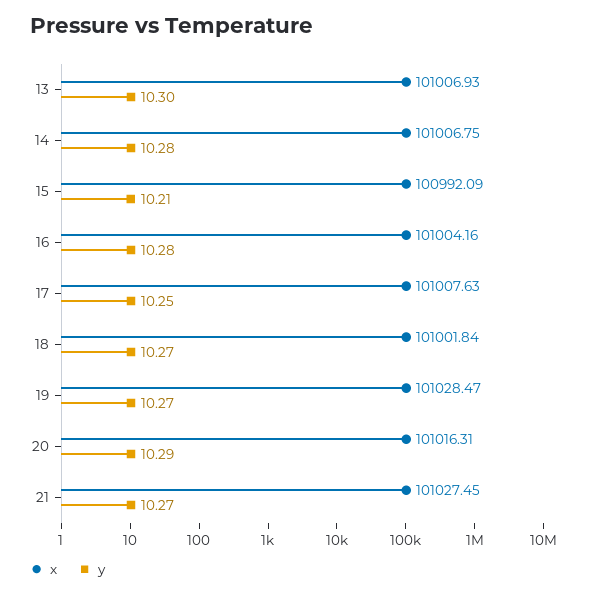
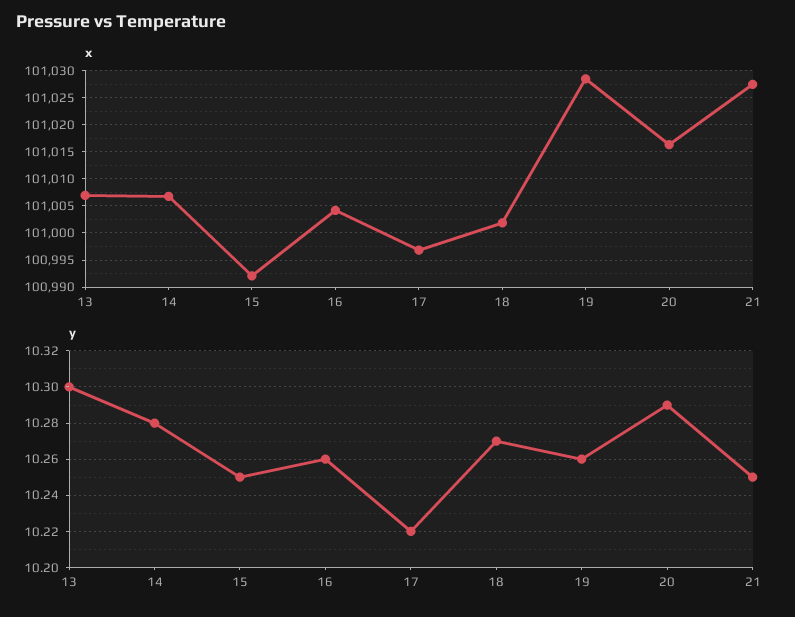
y, 15: 10.21 -> 10.25
y, 16: 10.28 -> 10.26
x, 17: 101007.63 -> 100997.5
y, 17: 10.25 -> 10.22
y, 19: 10.27 -> 10.26
y, 21: 10.27 -> 10.25

